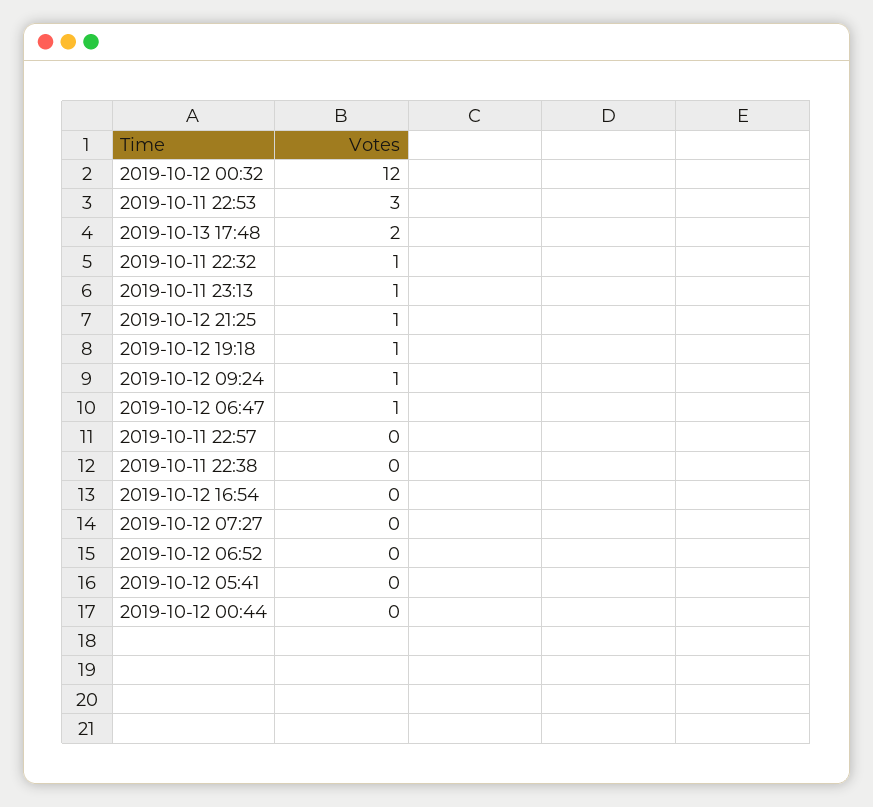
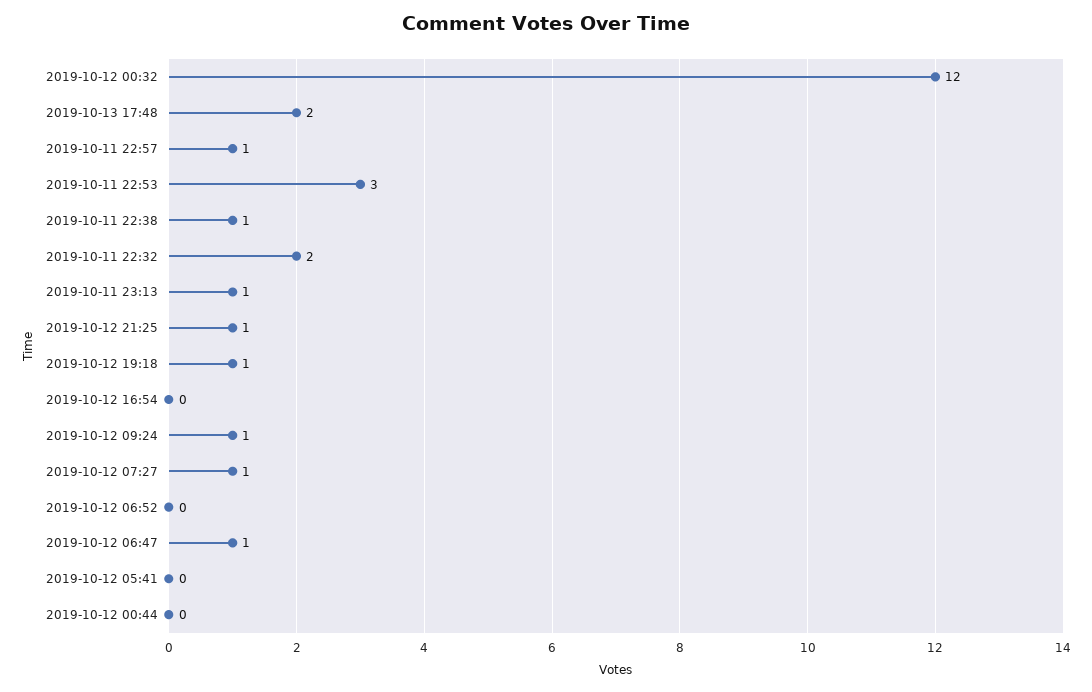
2019-10-11 22:32: 1 -> 2
2019-10-11 22:57: 0 -> 1
2019-10-11 22:38: 0 -> 1
2019-10-12 07:27: 0 -> 1

